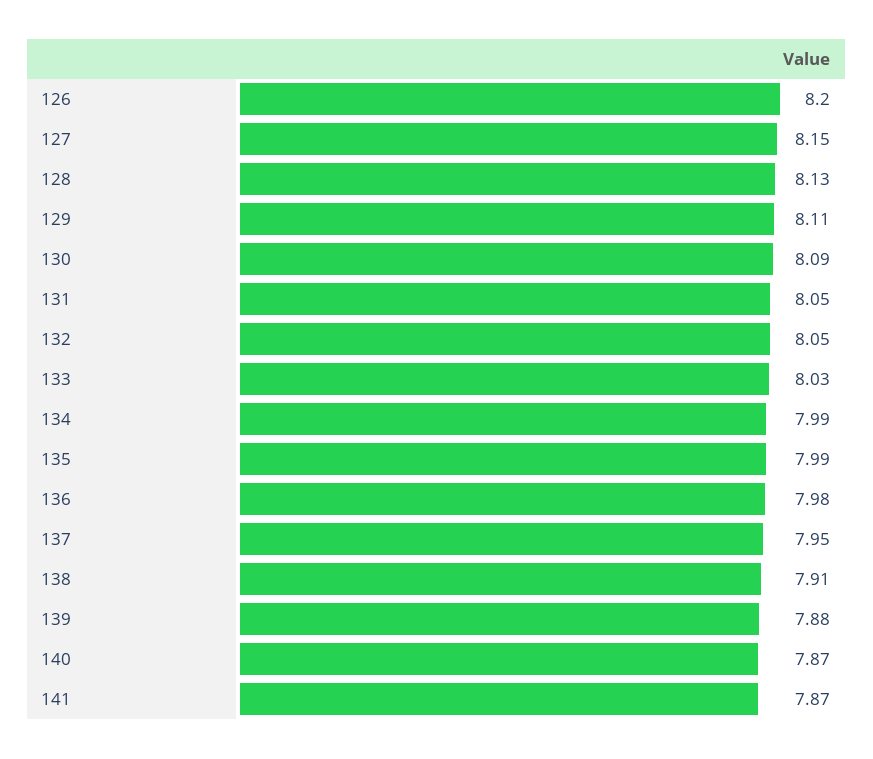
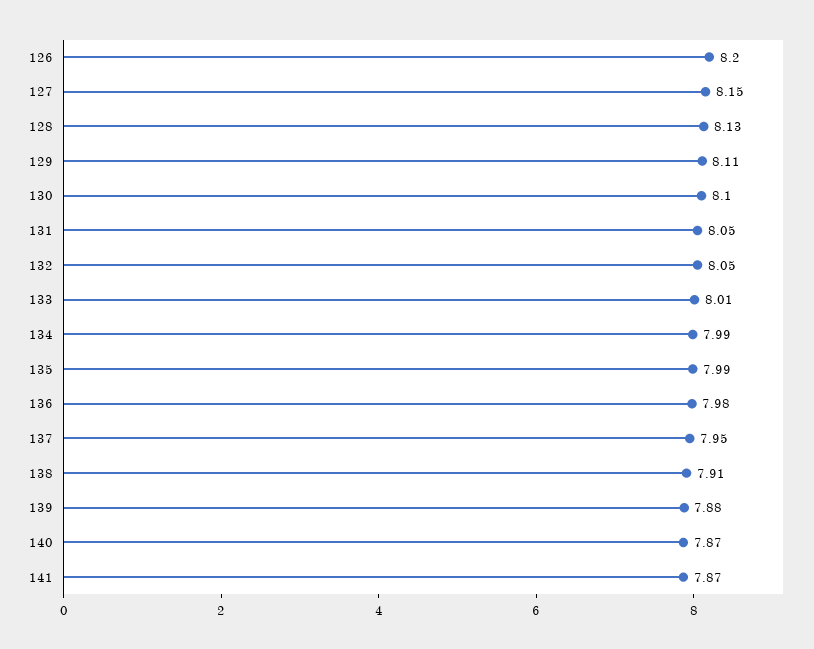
130: 8.09 -> 8.1
133: 8.03 -> 8.01

